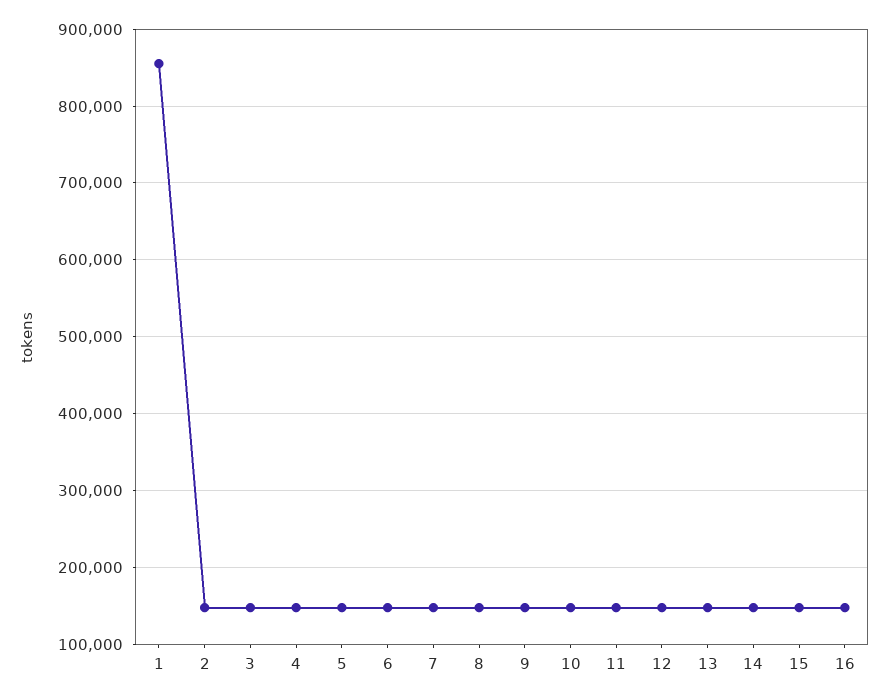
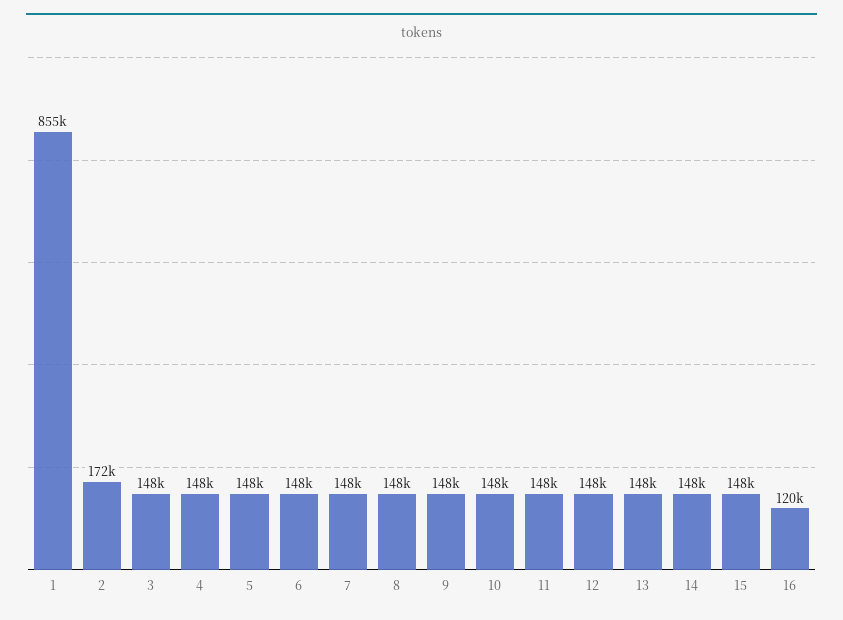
2: 150000 -> 172000
16: 150000 -> 120000

